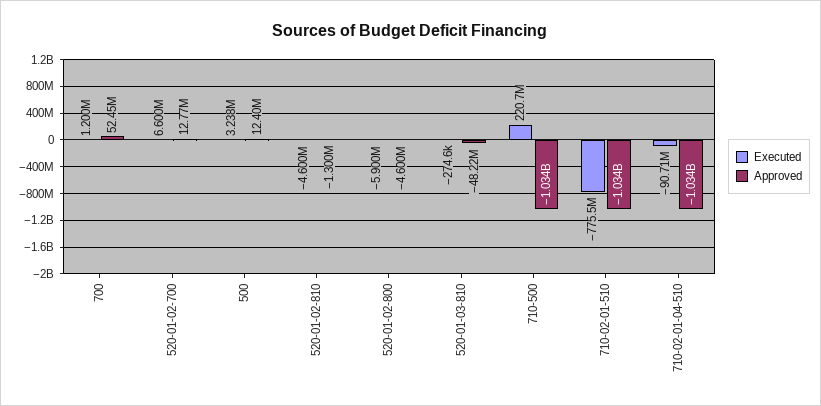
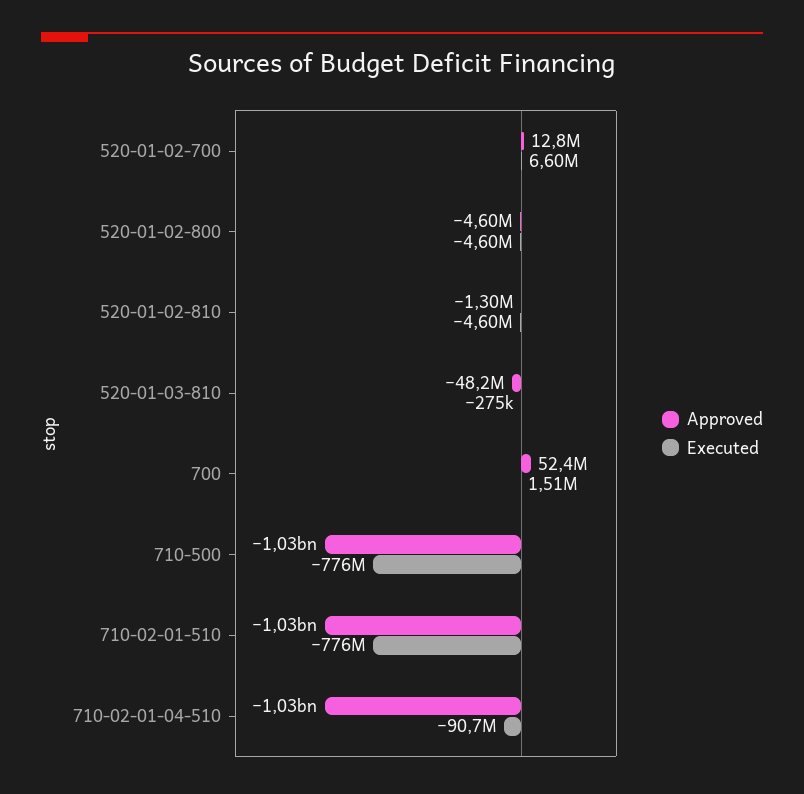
Executed, 700: 1200000 -> 1510000
Executed, 500: 3238000 -> none
Approved, 500: 12400000 -> none
Executed, 520-01-02-800: -5900000 -> -4600000
Executed, 710-500: 220700000 -> -776000000

